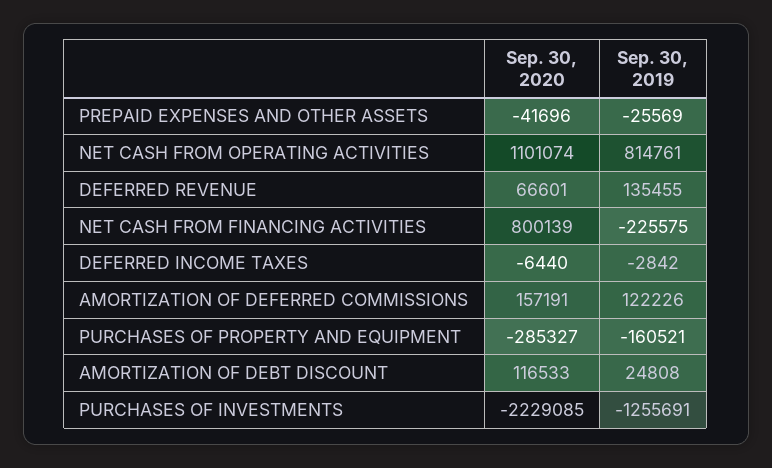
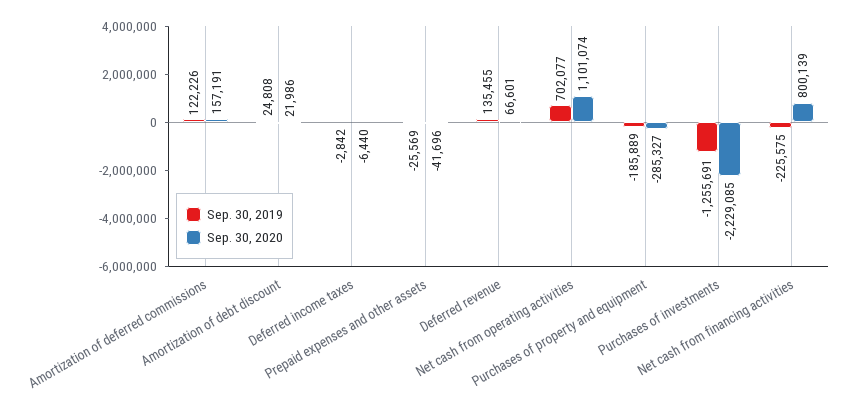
Sep. 30, 2019, NET CASH FROM OPERATING ACTIVITIES: 814761 -> 702077
Sep. 30, 2019, PURCHASES OF PROPERTY AND EQUIPMENT: -160521 -> -185889
Sep. 30, 2020, AMORTIZATION OF DEBT DISCOUNT: 116533 -> 21986

